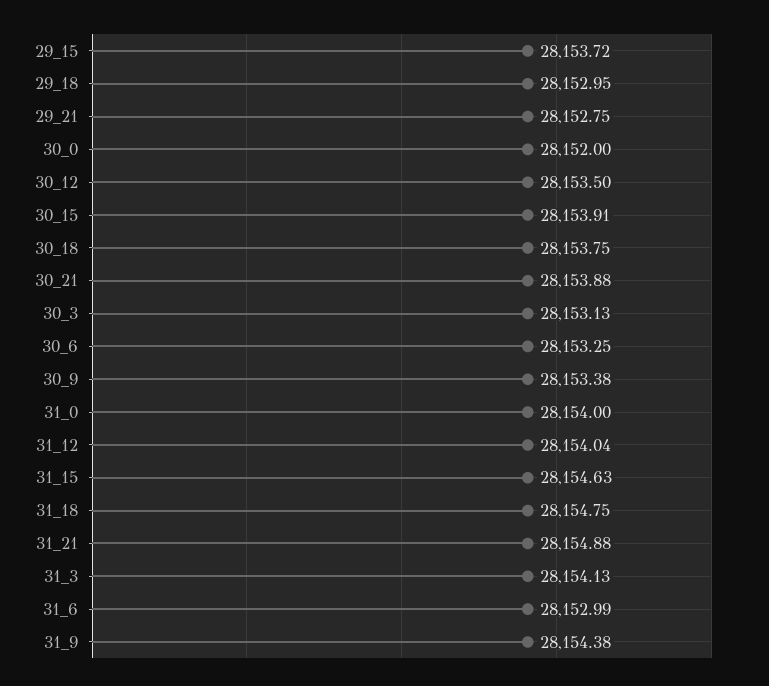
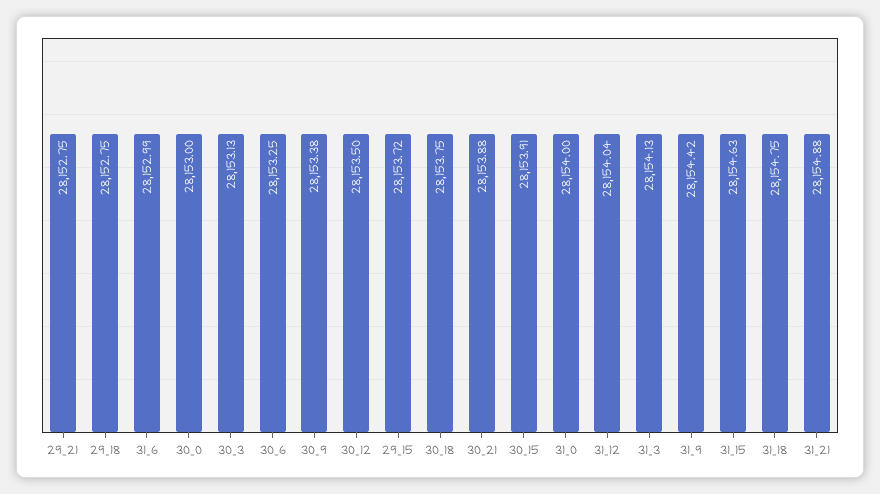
29_18: 28152.95 -> 28152.75
30_0: 28152 -> 28153
31_9: 28154.38 -> 28154.42

